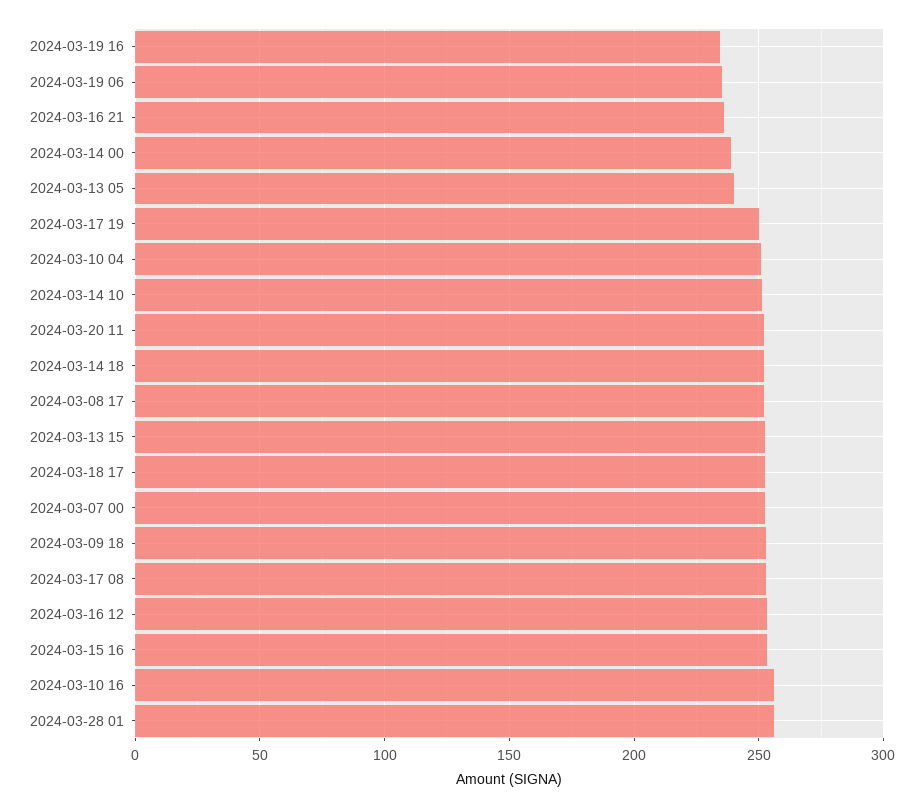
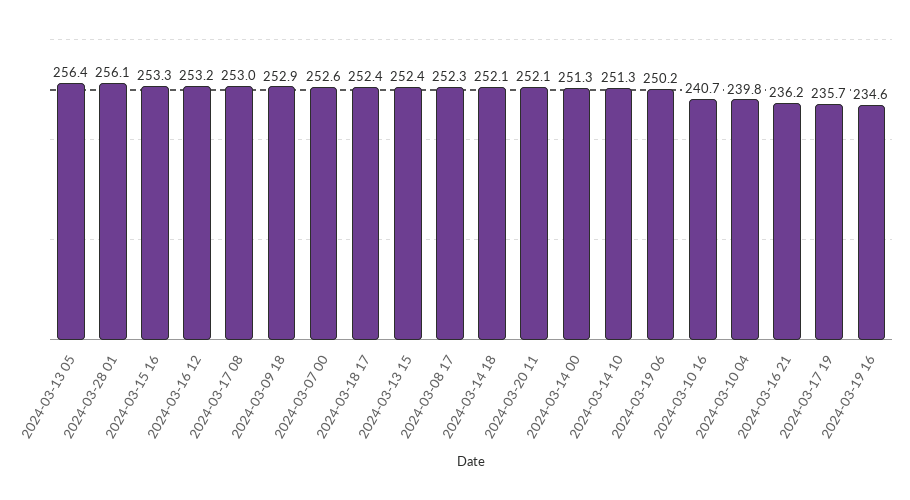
2024-03-19 06: 235 -> 250.2
2024-03-14 00: 240 -> 251.3
2024-03-13 05: 240 -> 256.4
2024-03-17 19: 250 -> 235.7
2024-03-10 04: 250 -> 239.8
2024-03-10 16: 255 -> 240.7

